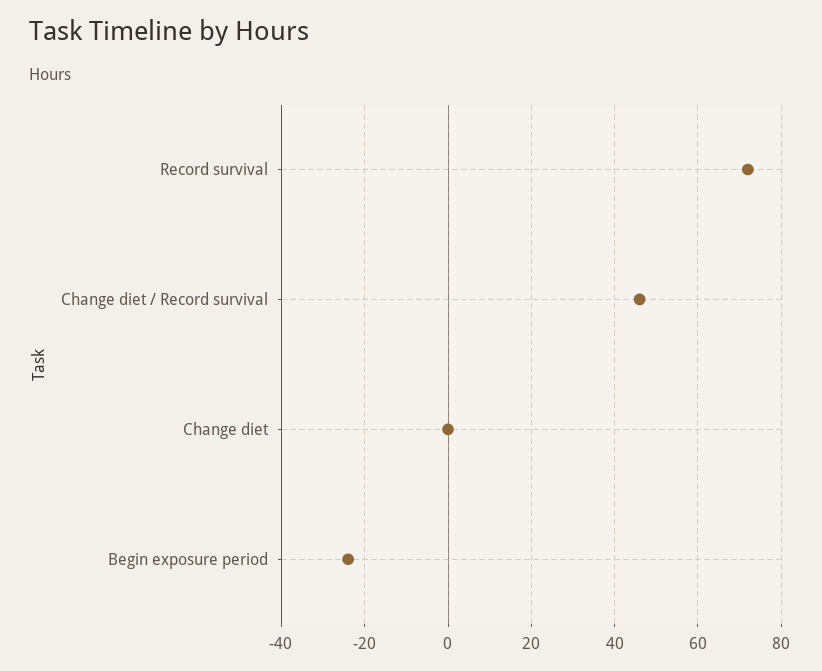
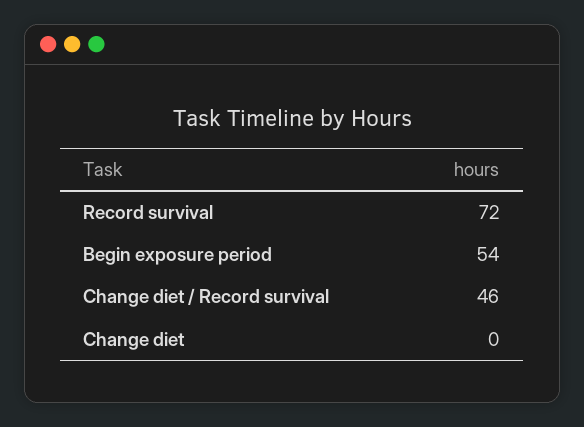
Begin exposure period: -25 -> 54

